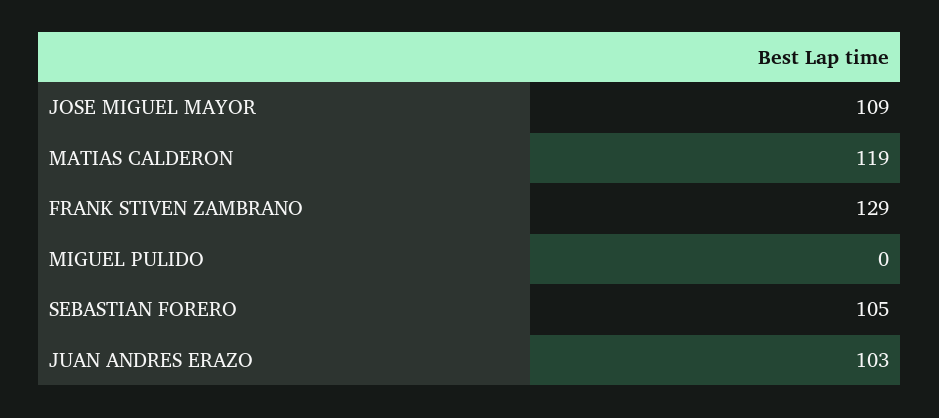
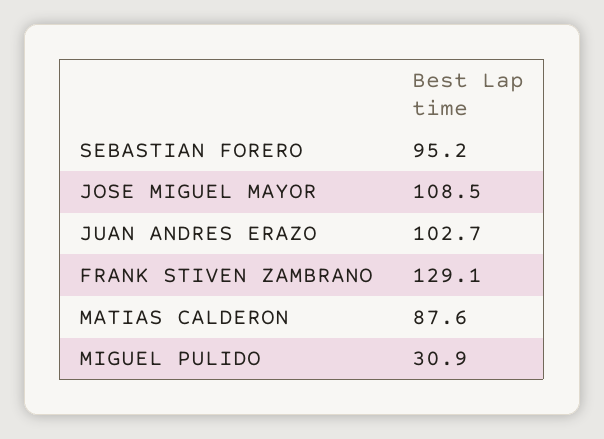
MATIAS CALDERON: 119 -> 87.6
MIGUEL PULIDO: 0 -> 30.9
SEBASTIAN FORERO: 105 -> 95.2

